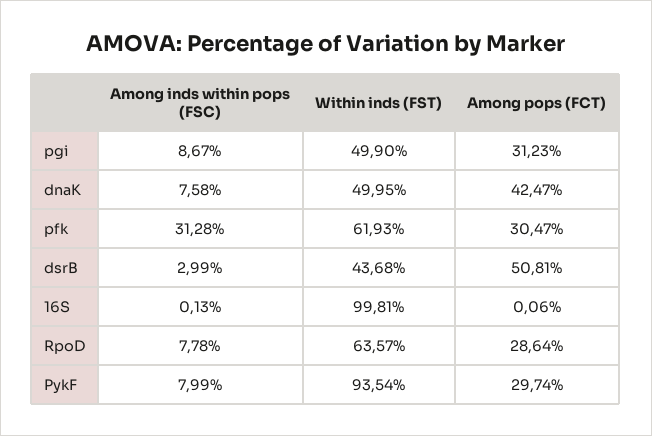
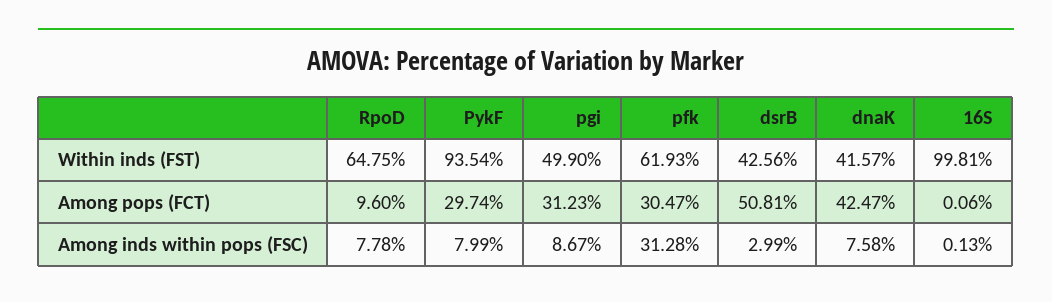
Within inds (FST), dnaK: 49.95 -> 41.57
Within inds (FST), dsrB: 43.68 -> 42.56
Within inds (FST), RpoD: 63.57 -> 64.75
Among pops (FCT), RpoD: 28.64 -> 9.6

